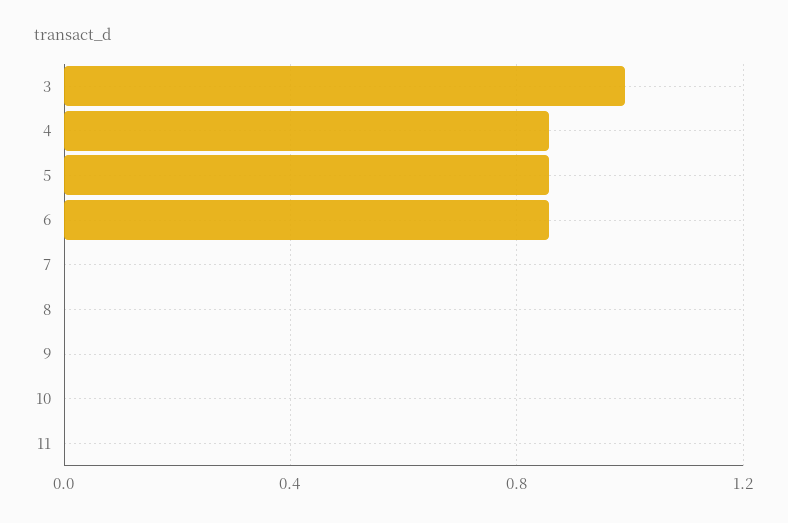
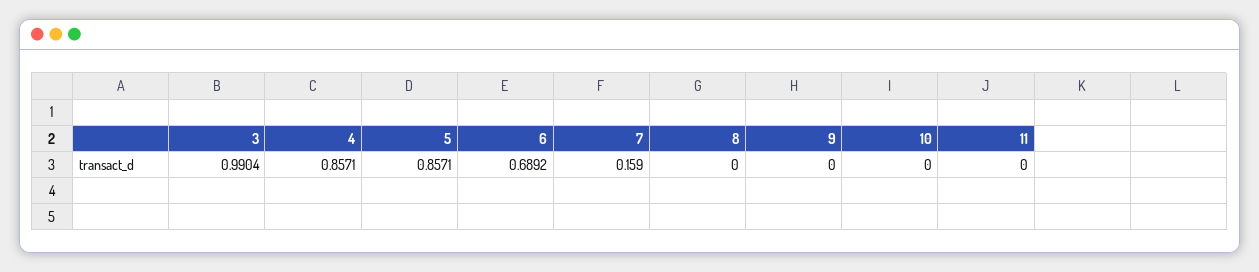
6: 0.85 -> 0.6892
7: 0 -> 0.159

